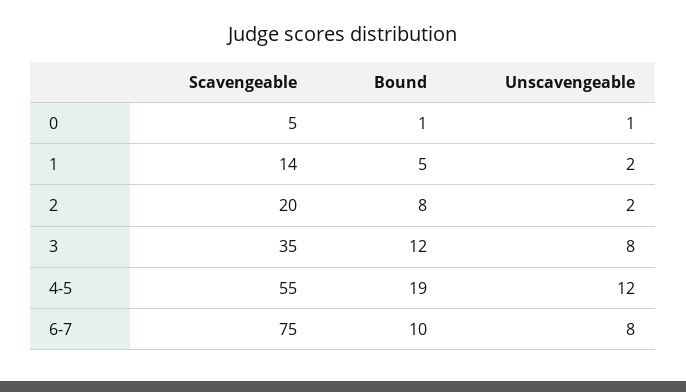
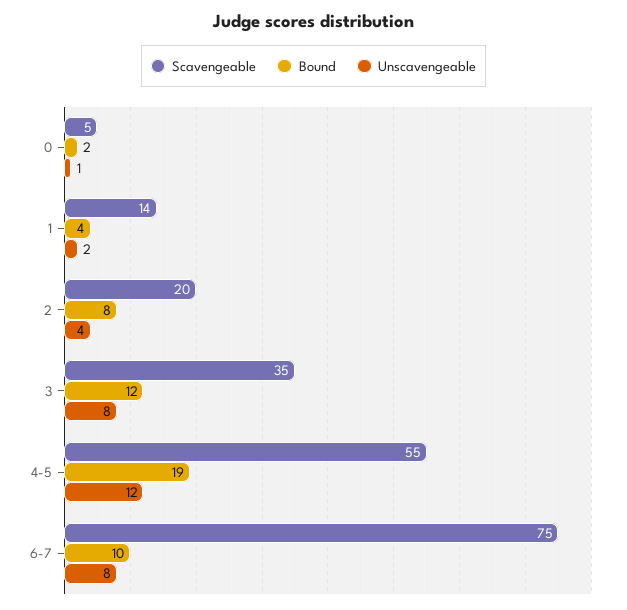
Bound, 0: 1 -> 2
Bound, 1: 5 -> 4
Unscavengeable, 2: 2 -> 4

